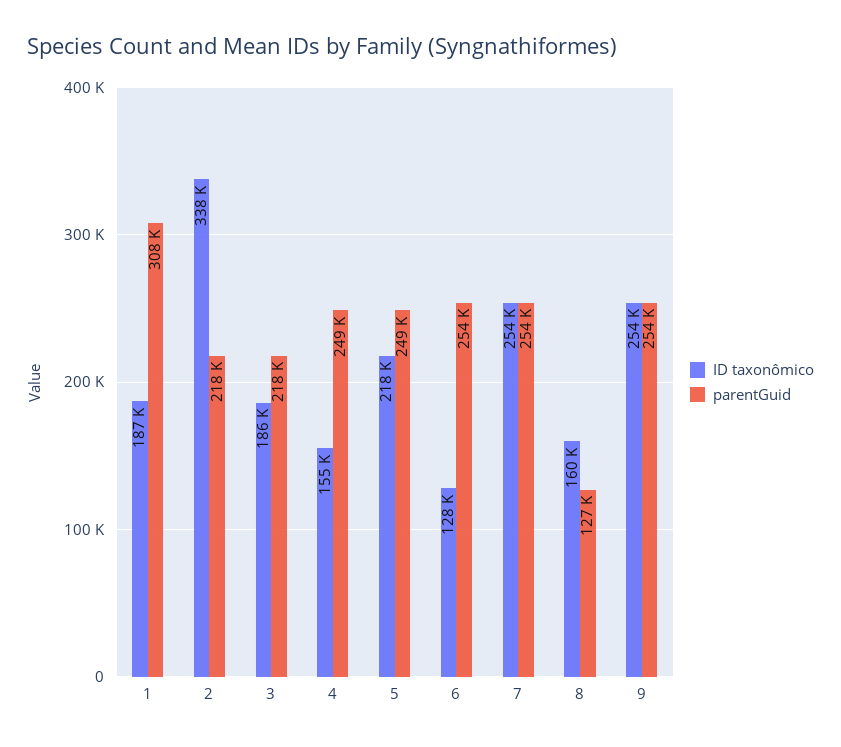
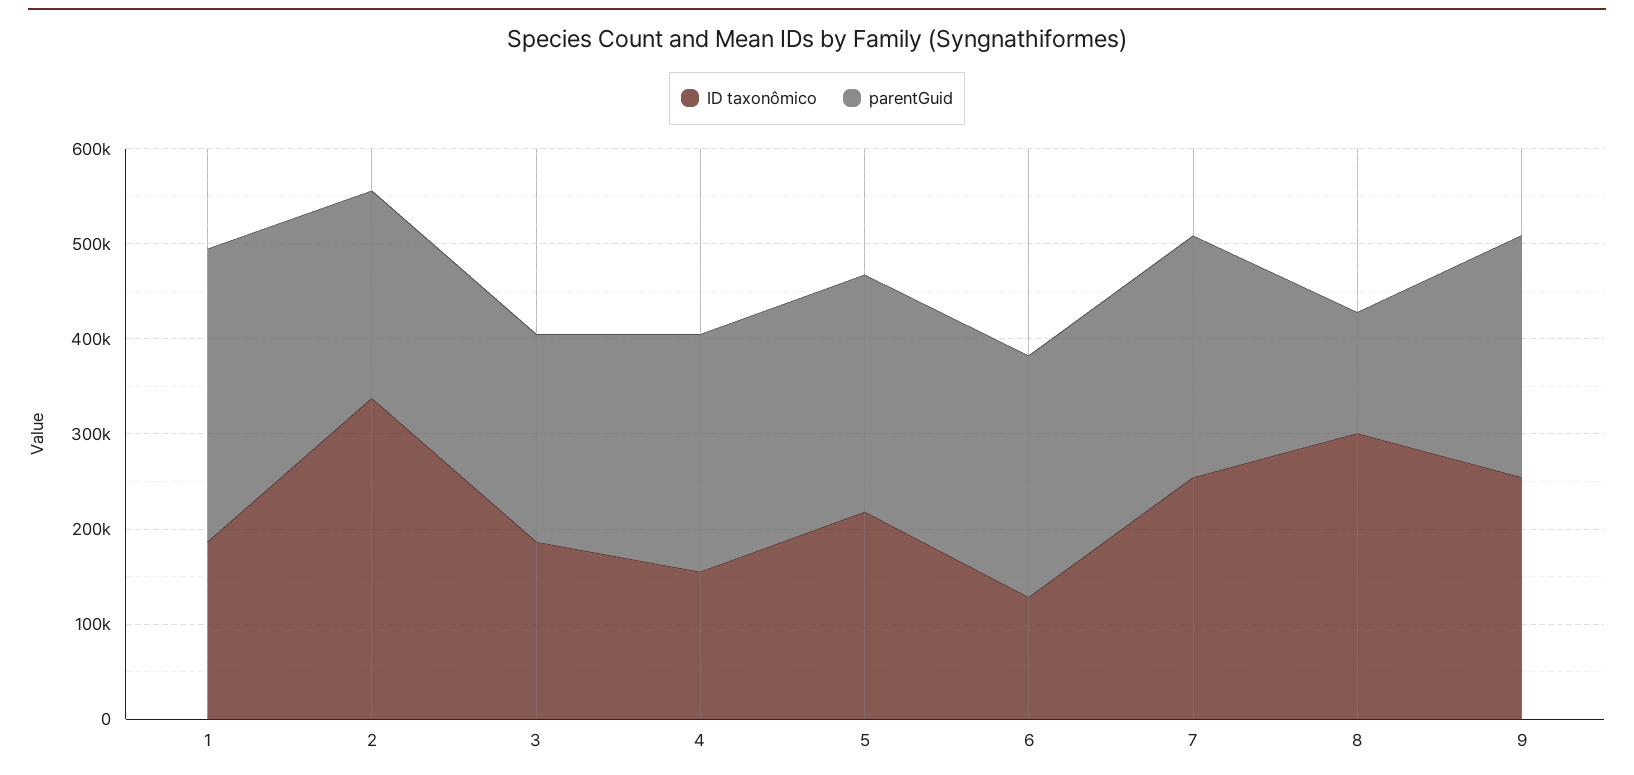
ID taxonômico, 8: 160000 -> 300000

